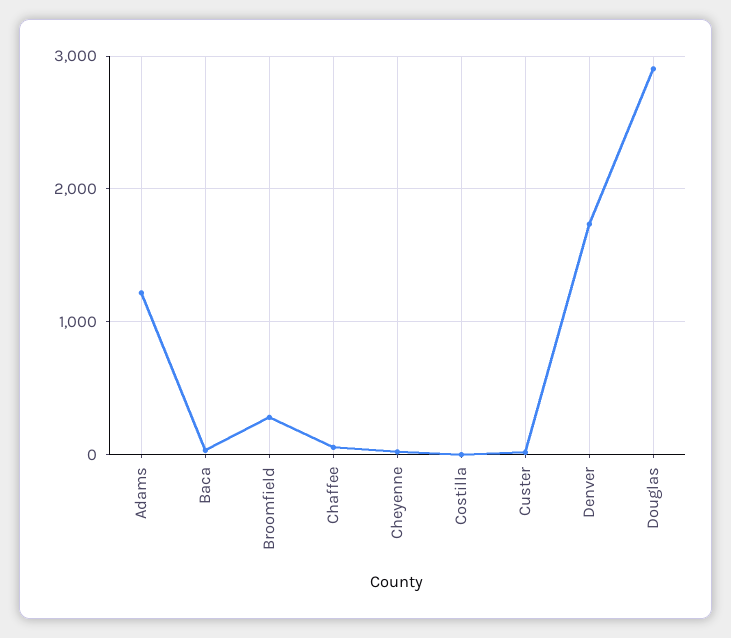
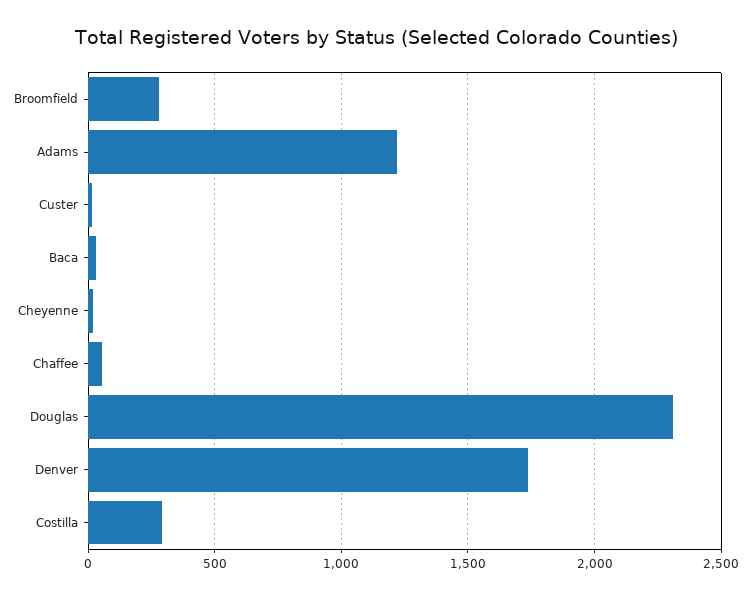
Costilla: 0 -> 300
Douglas: 2900 -> 2300

